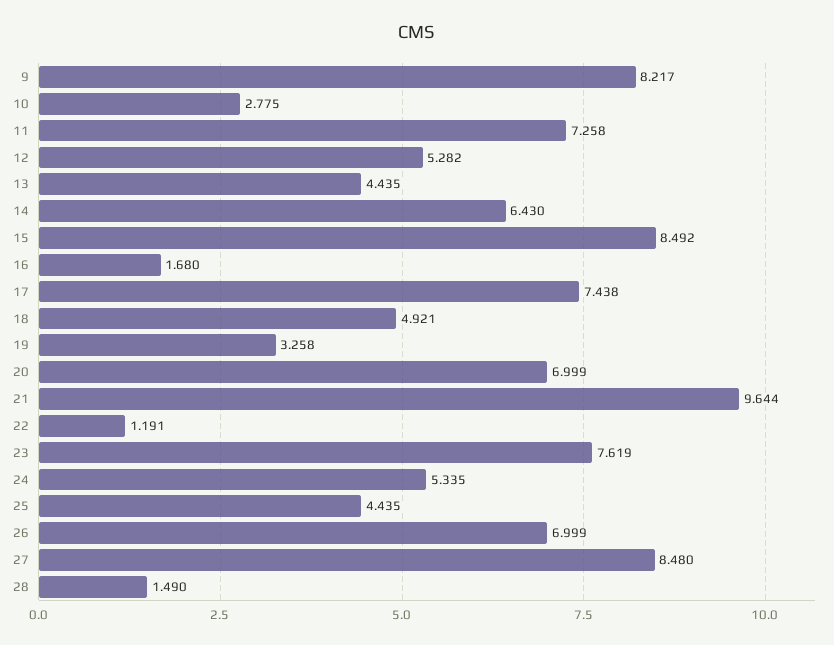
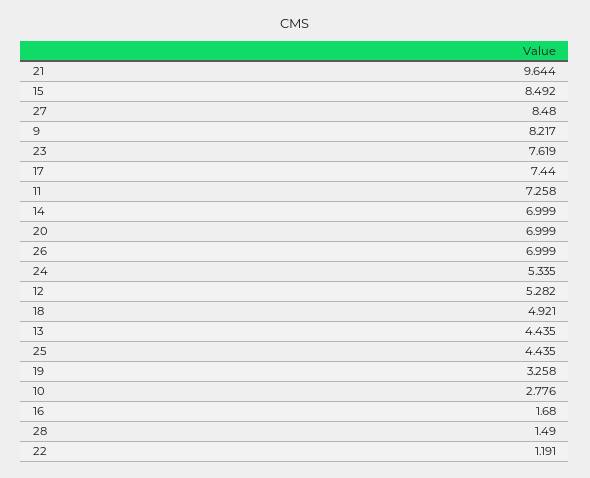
10: 2.775 -> 2.776
14: 6.43 -> 6.999
17: 7.438 -> 7.44

